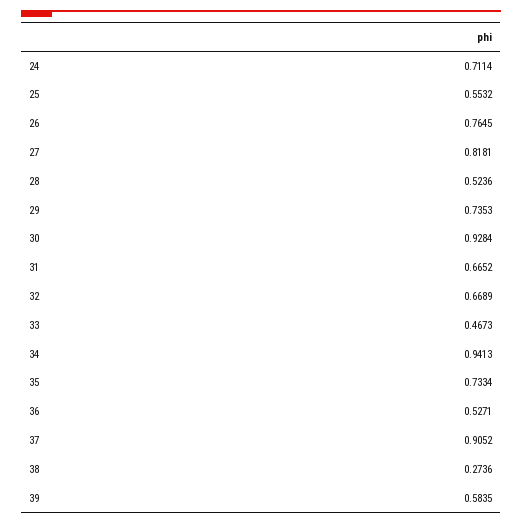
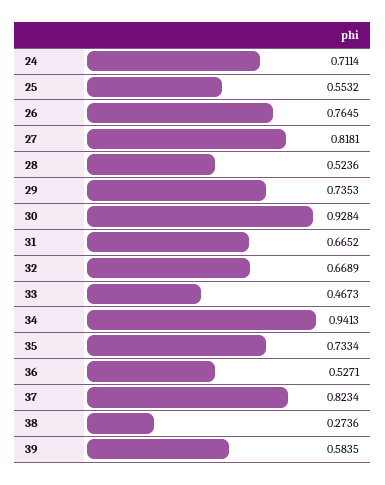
37: 0.9052 -> 0.8234

